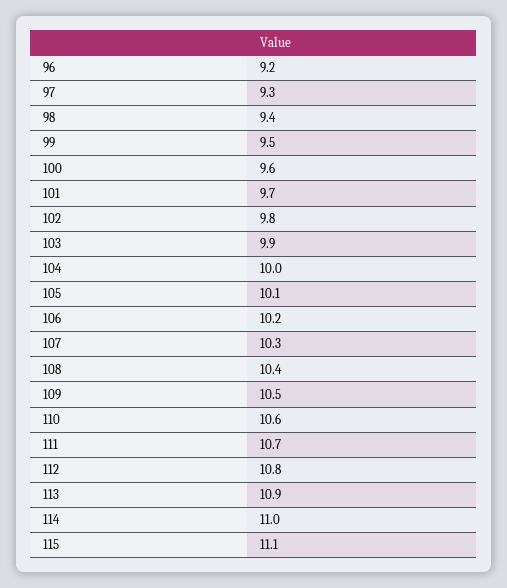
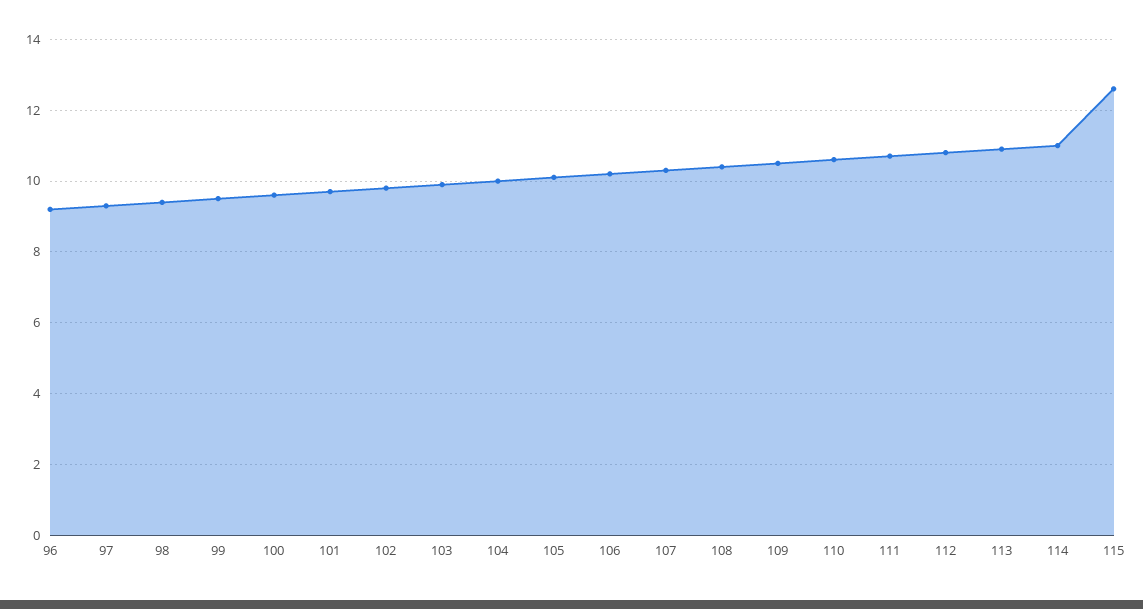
115: 11.1 -> 12.5

